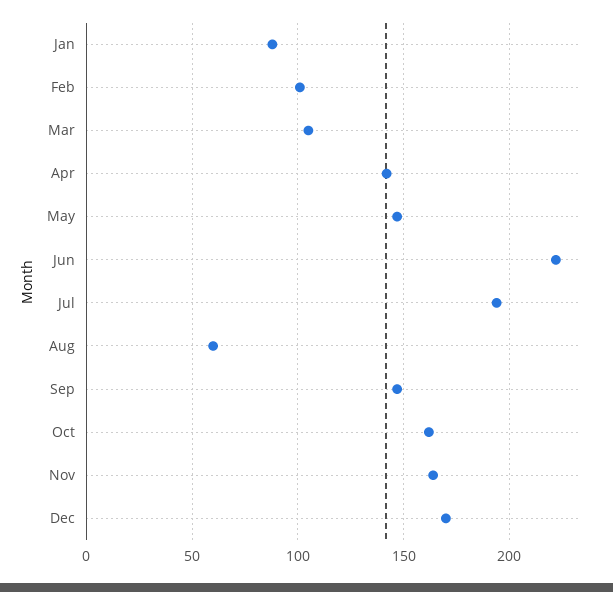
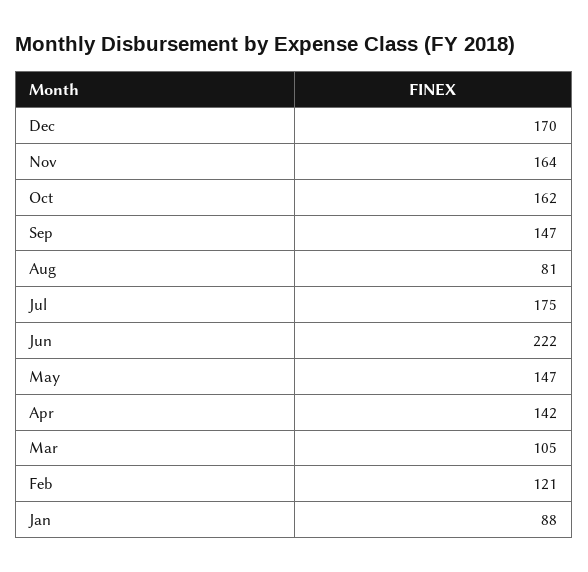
Feb: 100 -> 121
Jul: 195 -> 175
Aug: 60 -> 81

